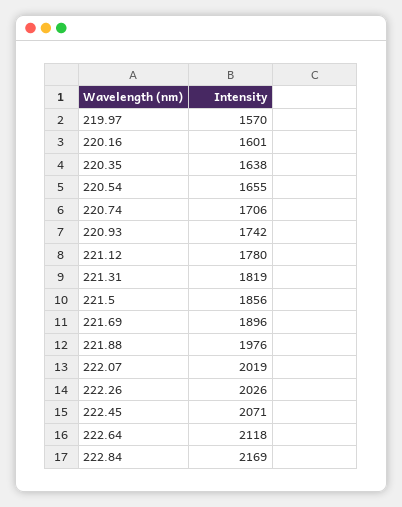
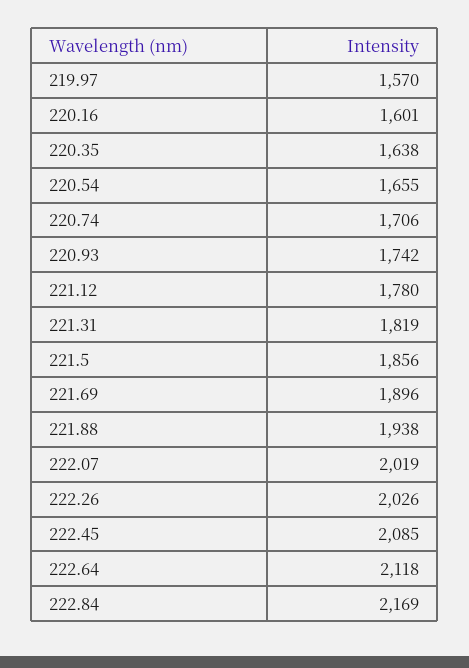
221.88: 1976 -> 1938
222.45: 2071 -> 2085

